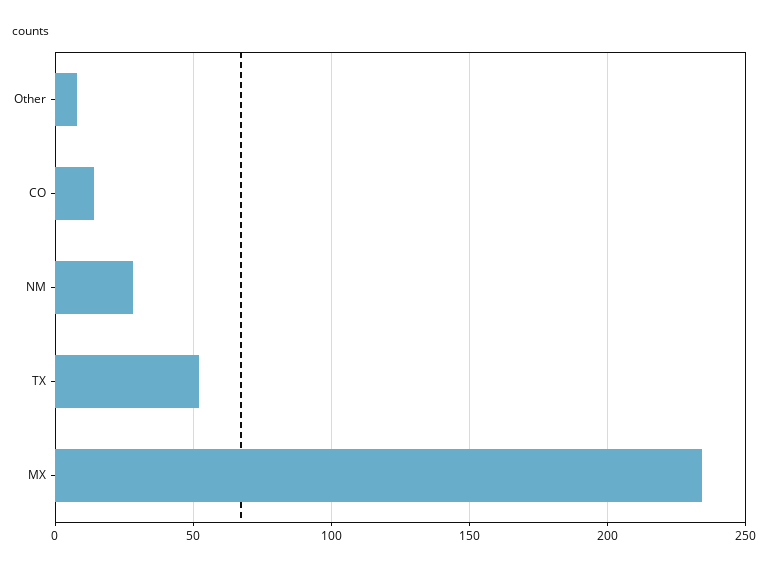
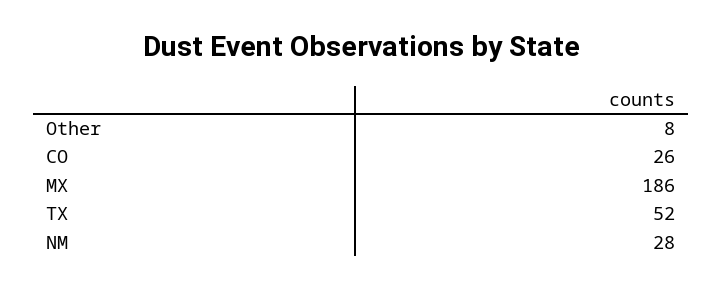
CO: 15 -> 26
MX: 235 -> 186

